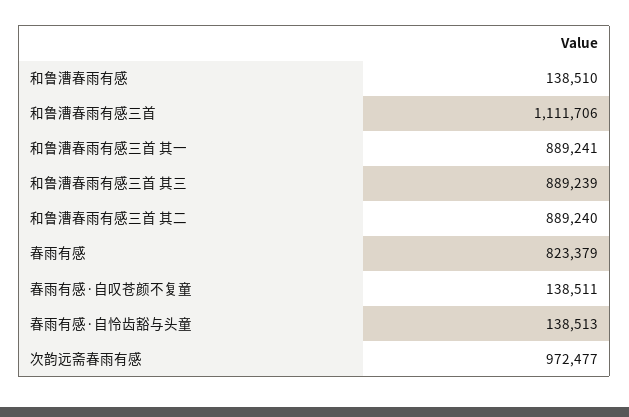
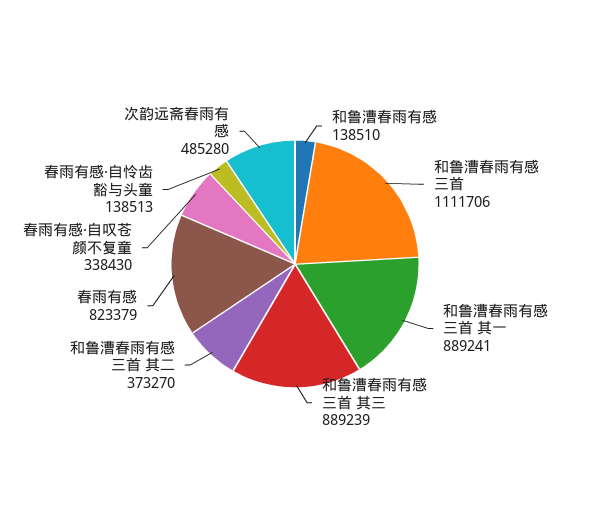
和鲁漕春雨有感三首 其二: 889240 -> 373270
春雨有感·自叹苍颜不复童: 138511 -> 338430
次韵远斋春雨有感: 972477 -> 485280

